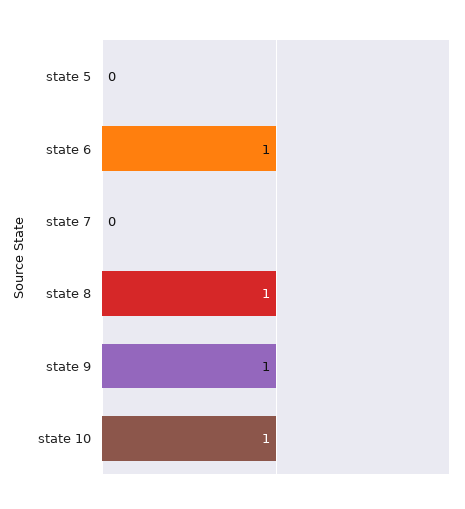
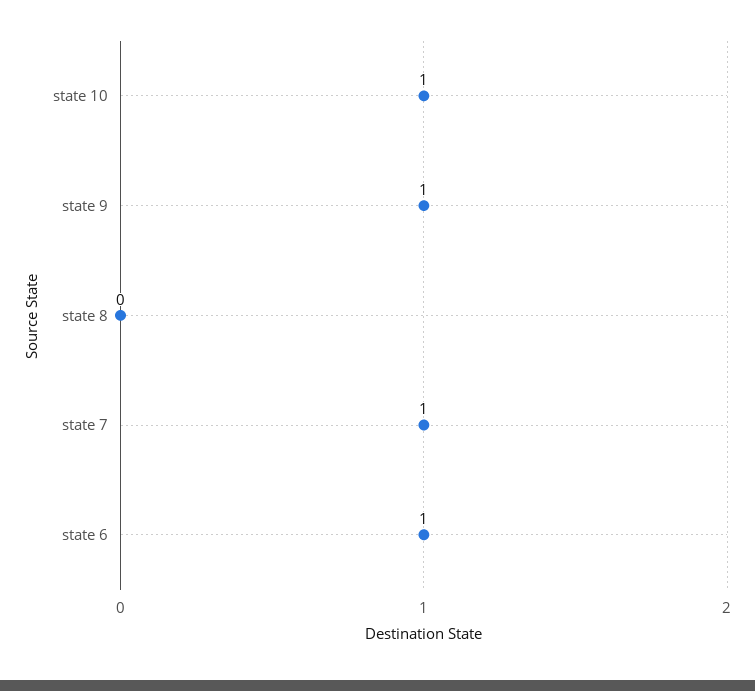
state 5: 0 -> none
state 7: 0 -> 1
state 8: 1 -> 0

